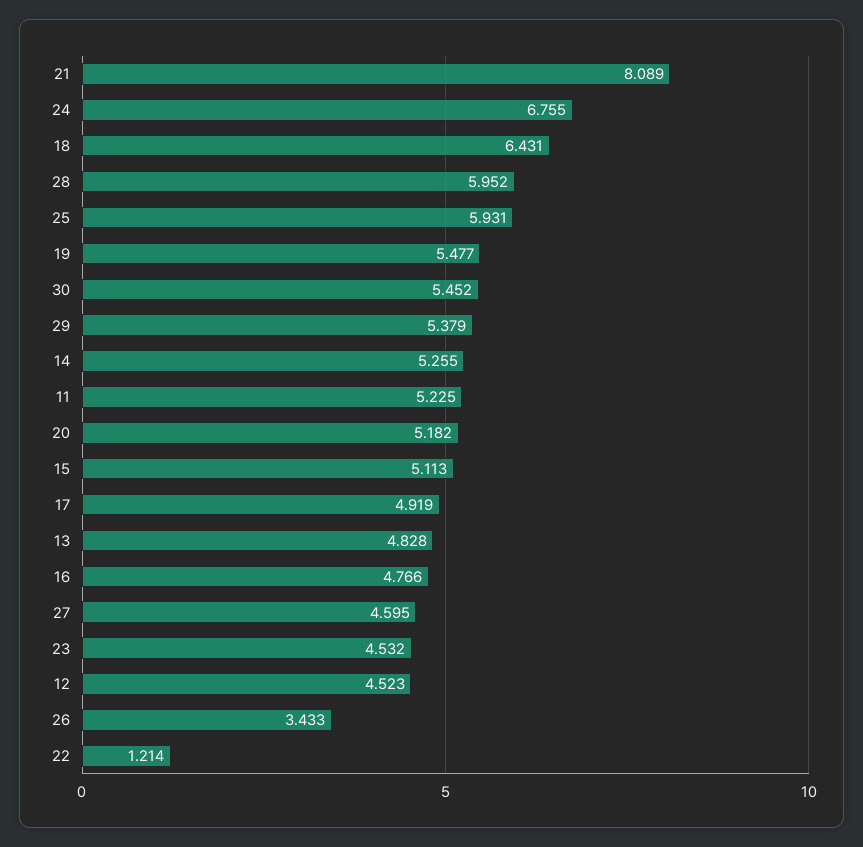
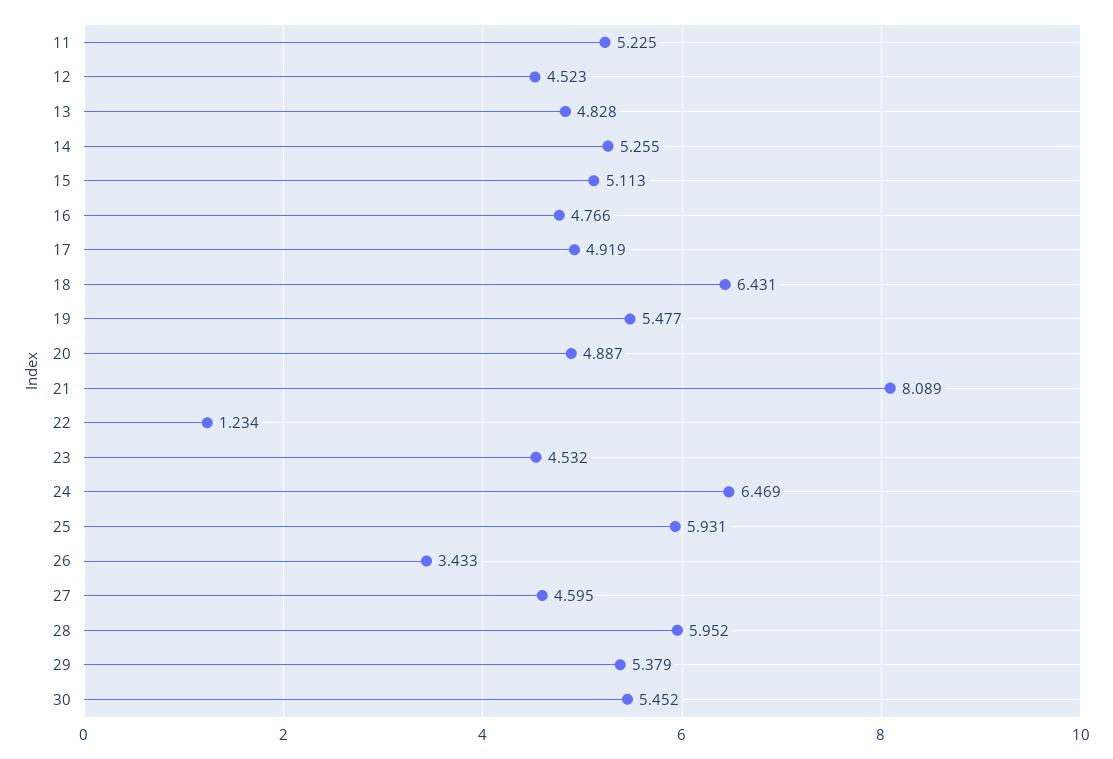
24: 6.755 -> 6.469
20: 5.182 -> 4.887
22: 1.214 -> 1.234

